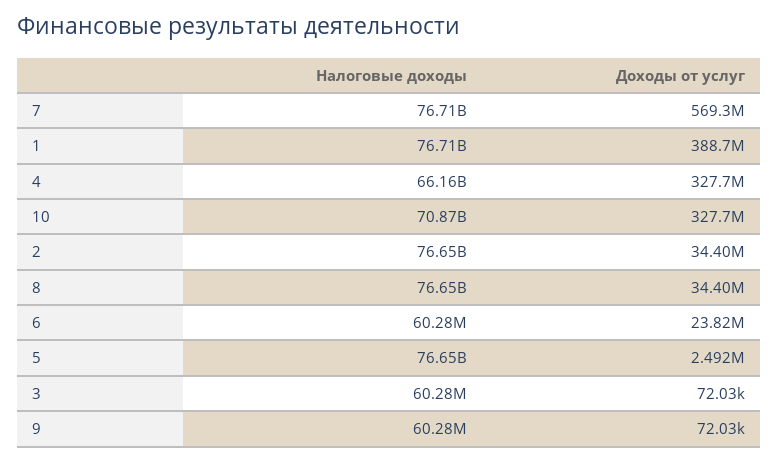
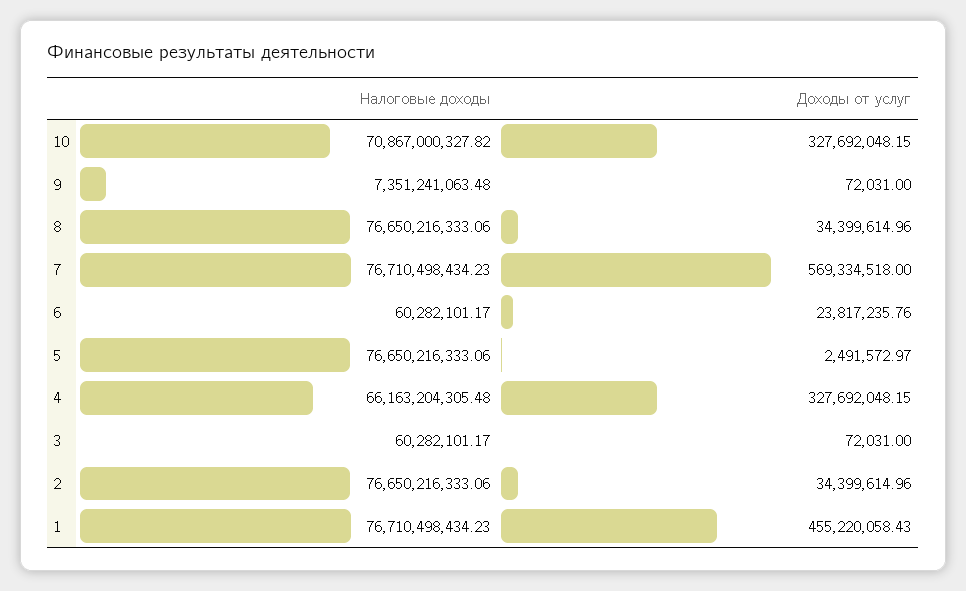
Доходы от услуг, 1: 388700000 -> 455220058.43
Налоговые доходы, 9: 60280000 -> 7351241063.48

